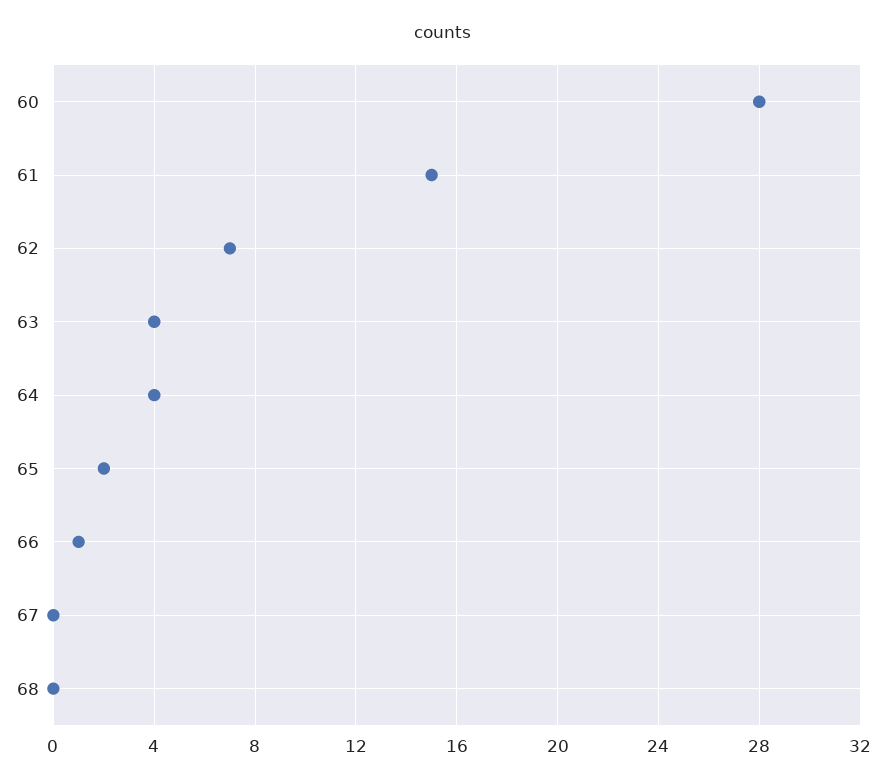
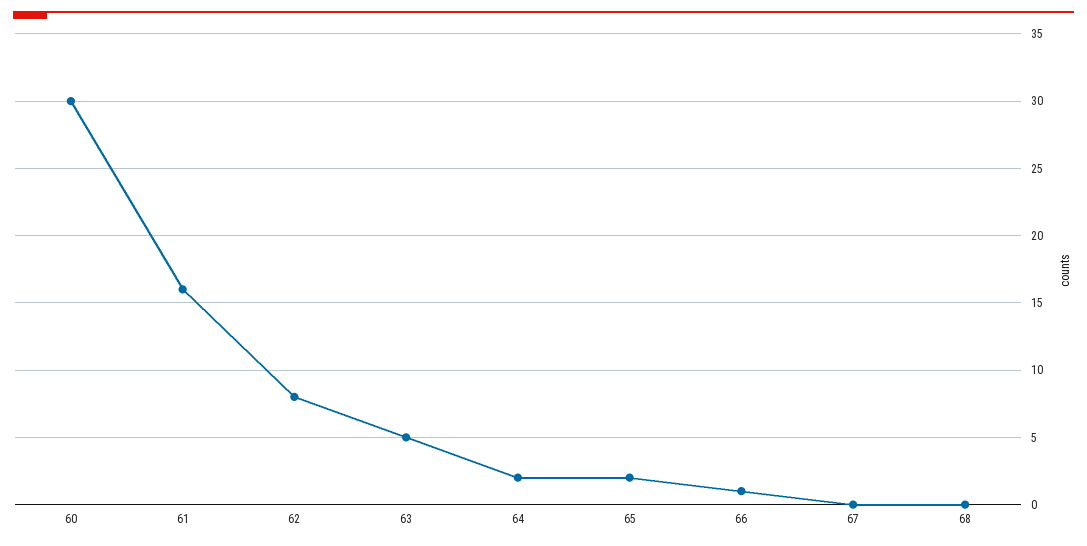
60: 28 -> 30
61: 15 -> 16
62: 7 -> 8
63: 4 -> 5
64: 4 -> 2

